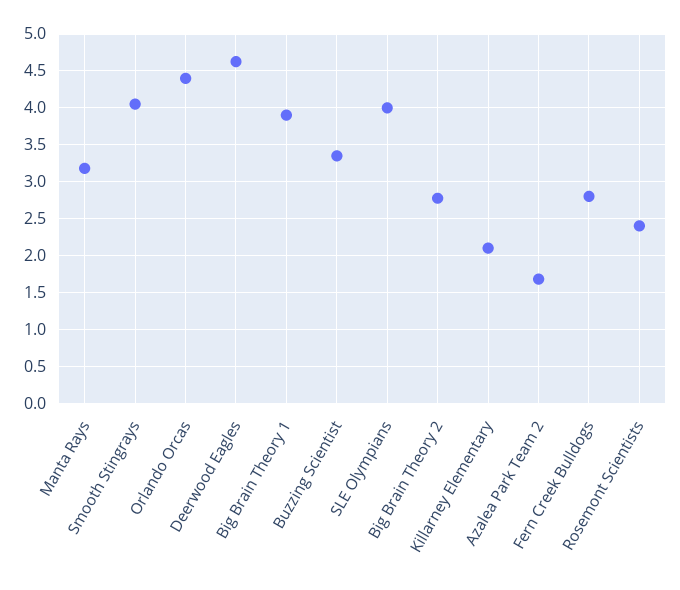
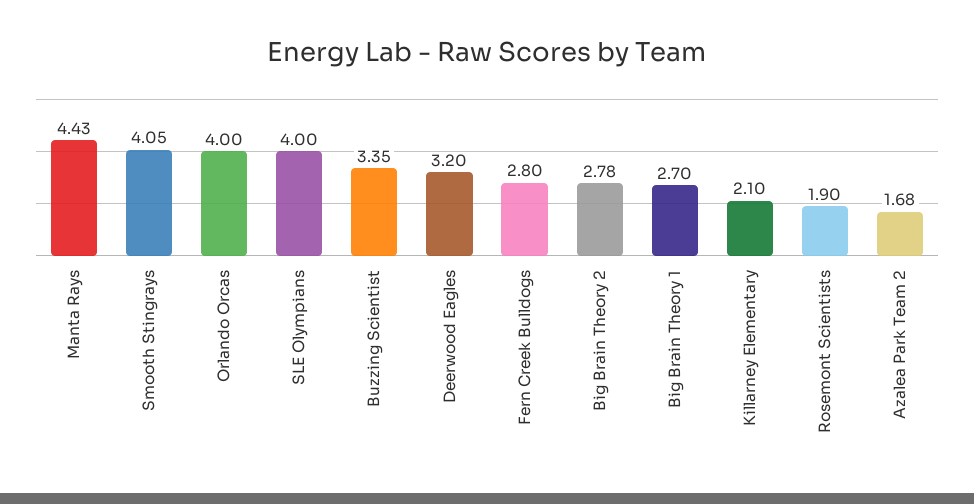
Manta Rays: 3.2 -> 4.43
Orlando Orcas: 4.4 -> 4
Deerwood Eagles: 4.6 -> 3.2
Big Brain Theory 1: 3.9 -> 2.7
Rosemont Scientists: 2.4 -> 1.9

